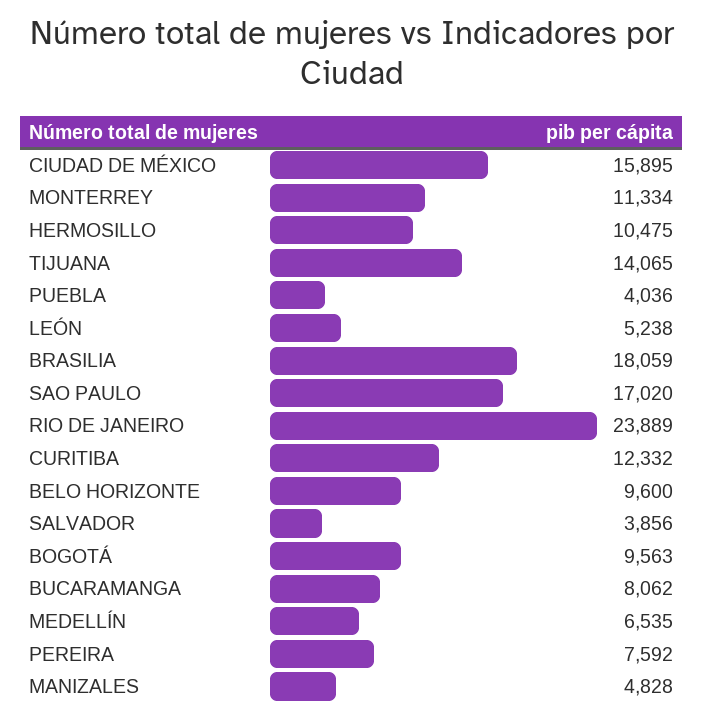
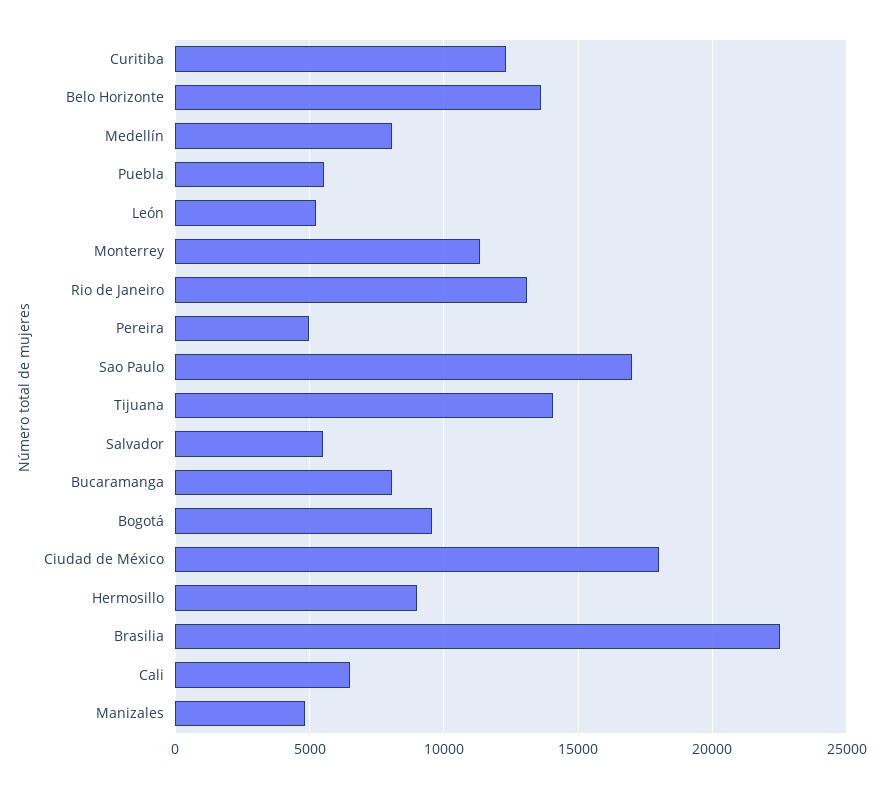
CIUDAD DE MÉXICO: 15895 -> 18000
HERMOSILLO: 10475 -> 9000
PUEBLA: 4036 -> 5500
BRASILIA: 18059 -> 22500
RIO DE JANEIRO: 23889 -> 13000
BELO HORIZONTE: 9600 -> 13500
SALVADOR: 3856 -> 5500
MEDELLÍN: 6535 -> 8000
PEREIRA: 7592 -> 5000
Cali: none -> 6500

